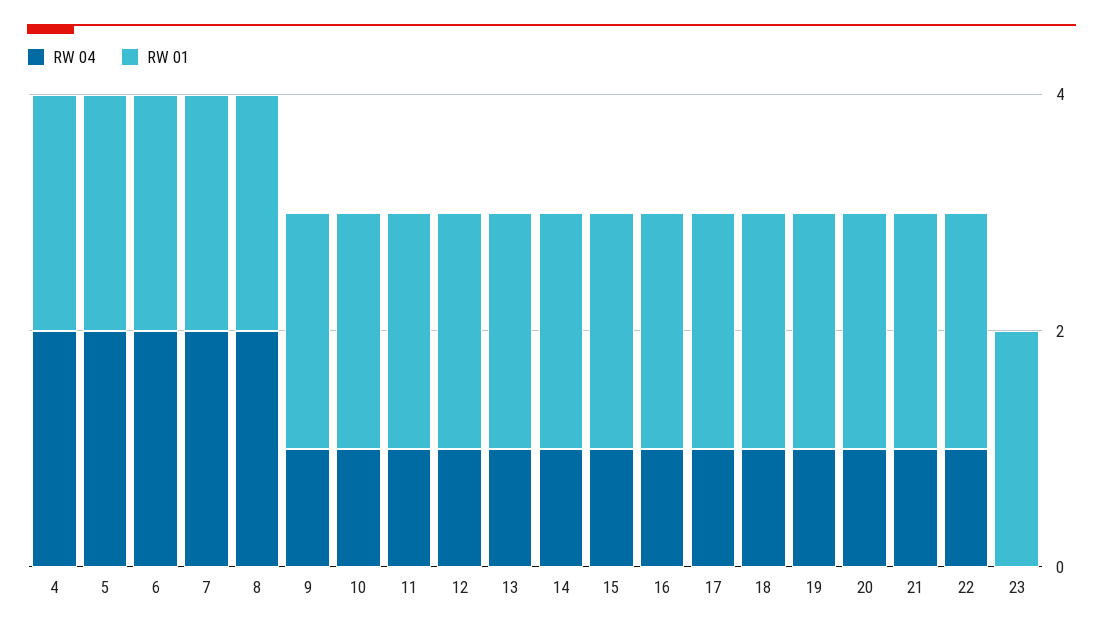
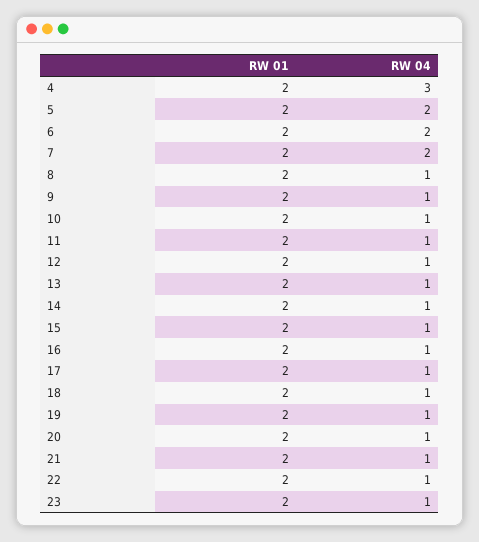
RW 04, 4: 2 -> 3
RW 04, 8: 2 -> 1
RW 04, 23: 0 -> 1

